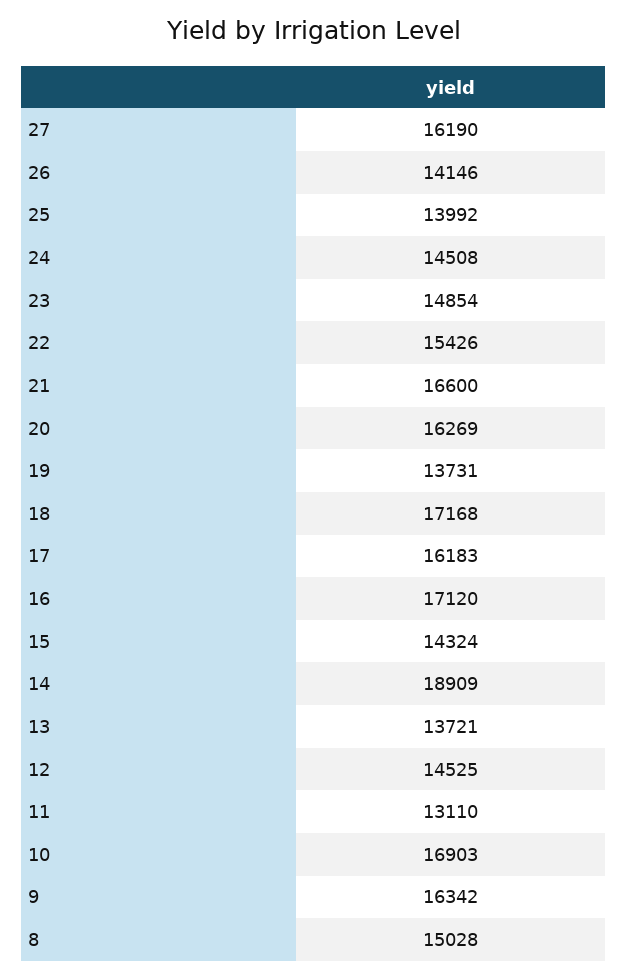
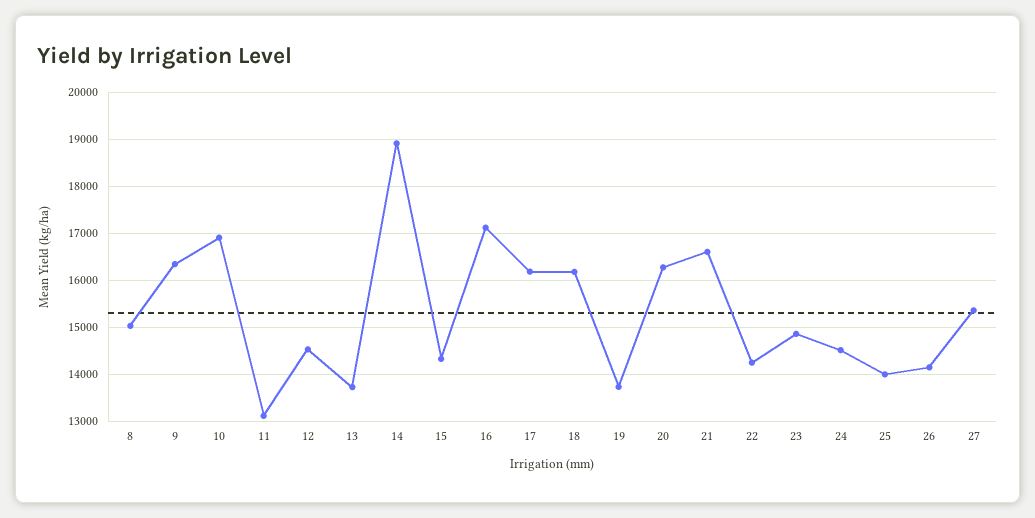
27: 16190 -> 15400
22: 15426 -> 14200
18: 17168 -> 16200

